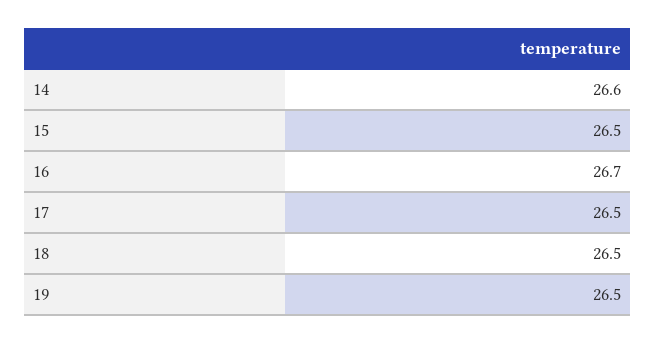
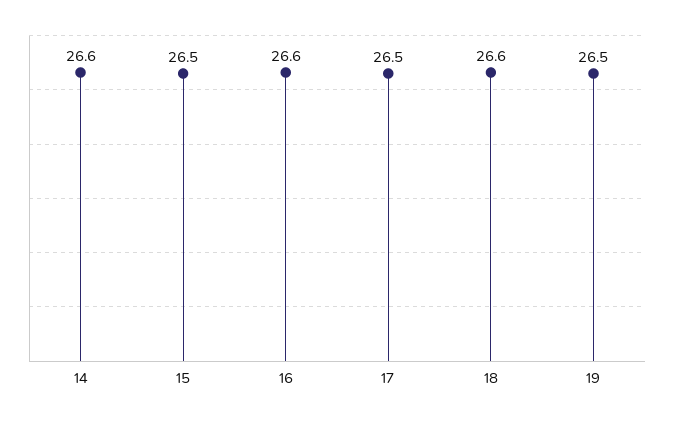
16: 26.7 -> 26.6
18: 26.5 -> 26.6

